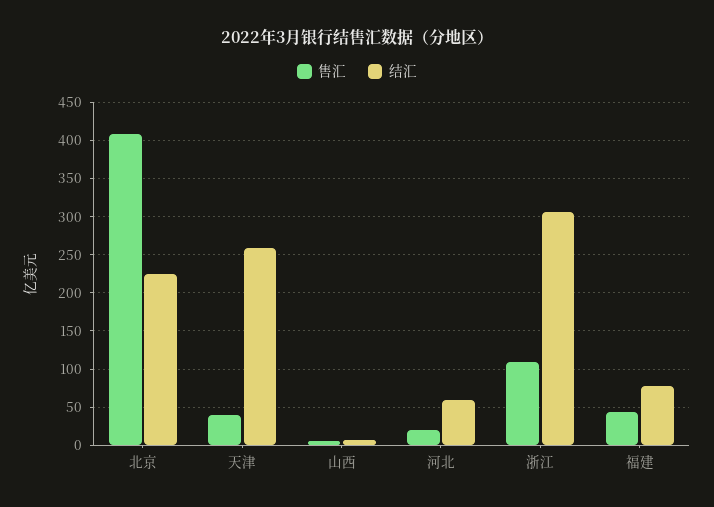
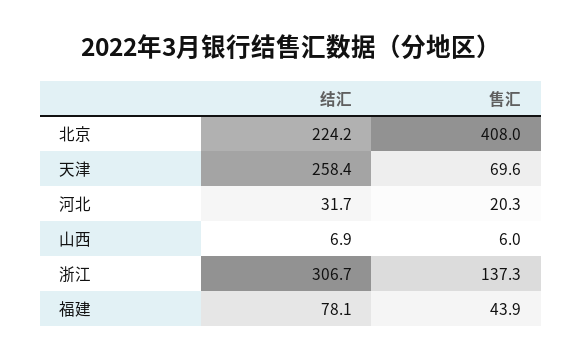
售汇, 天津: 40 -> 69.6
结汇, 河北: 60 -> 31.7
售汇, 浙江: 110 -> 137.3

